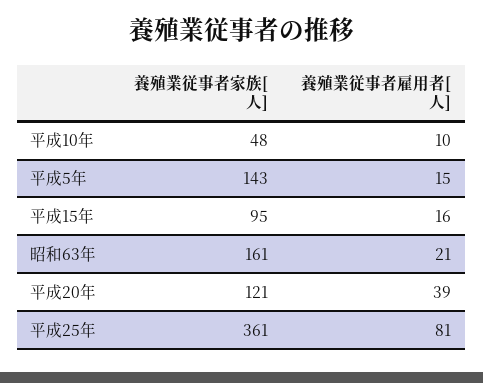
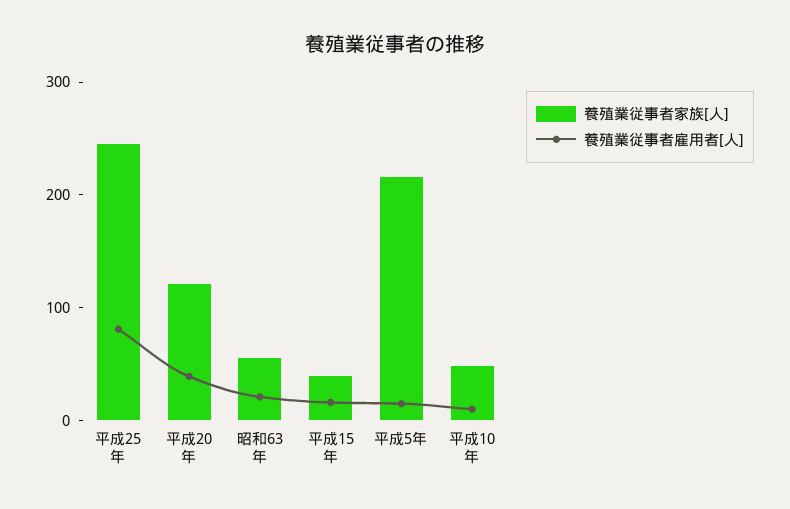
養殖業従事者家族[人], 平成5年: 143 -> 220
養殖業従事者家族[人], 平成15年: 95 -> 40
養殖業従事者家族[人], 昭和63年: 161 -> 60
養殖業従事者家族[人], 平成25年: 361 -> 240

